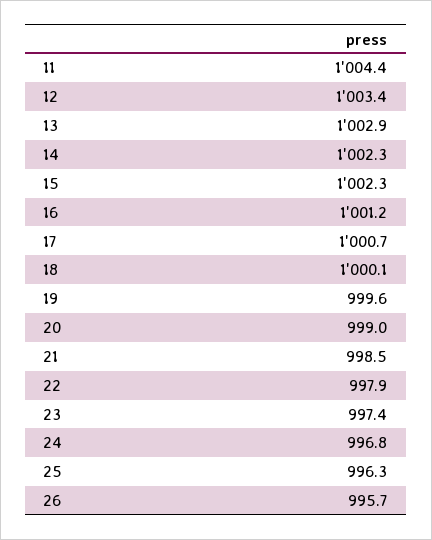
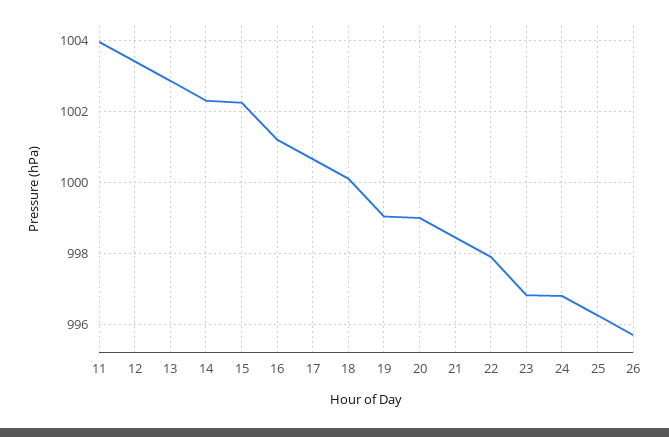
11: 1004.4 -> 1004
19: 999.6 -> 999
23: 997.4 -> 996.8

